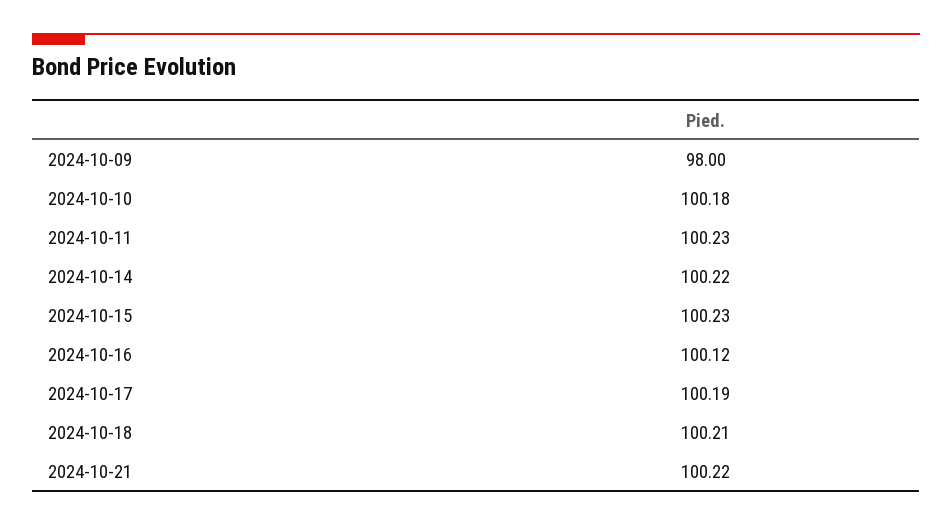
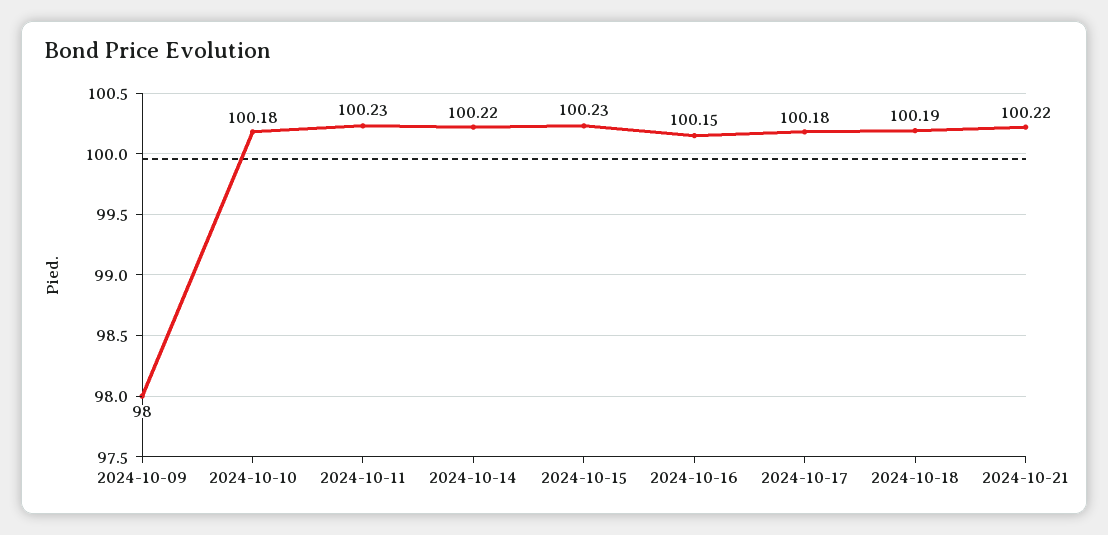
2024-10-16: 100.12 -> 100.15
2024-10-17: 100.19 -> 100.18
2024-10-18: 100.21 -> 100.19

